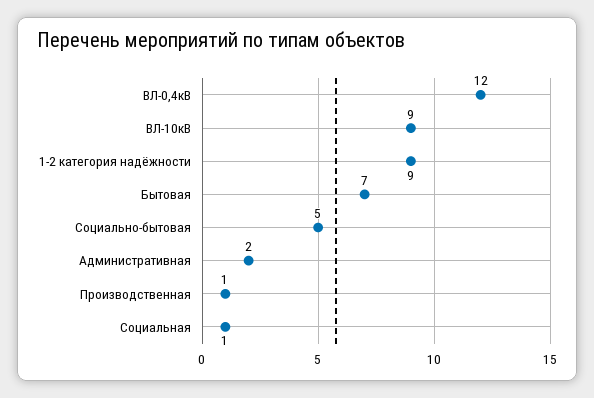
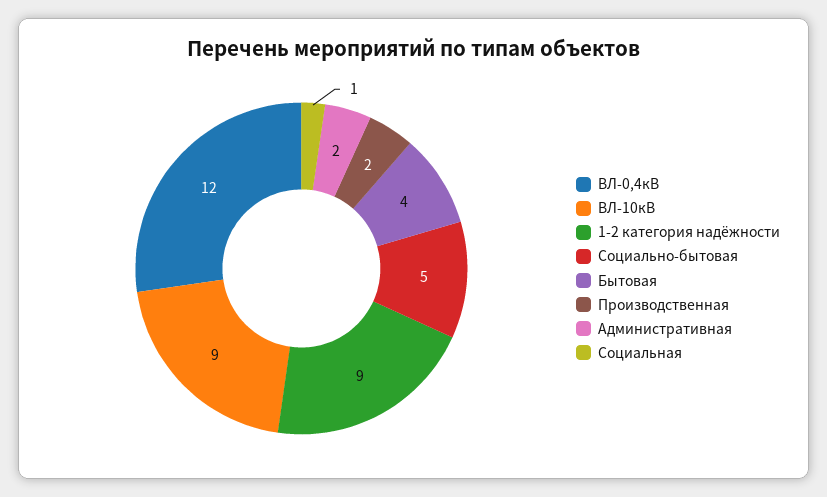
Бытовая: 7 -> 4
Производственная: 1 -> 2

